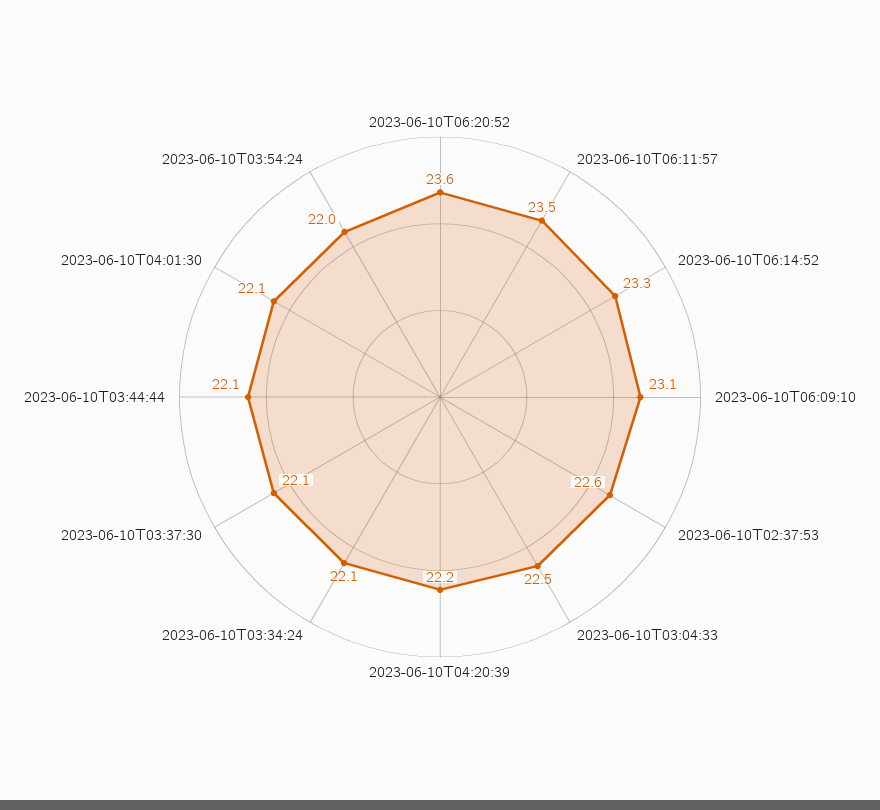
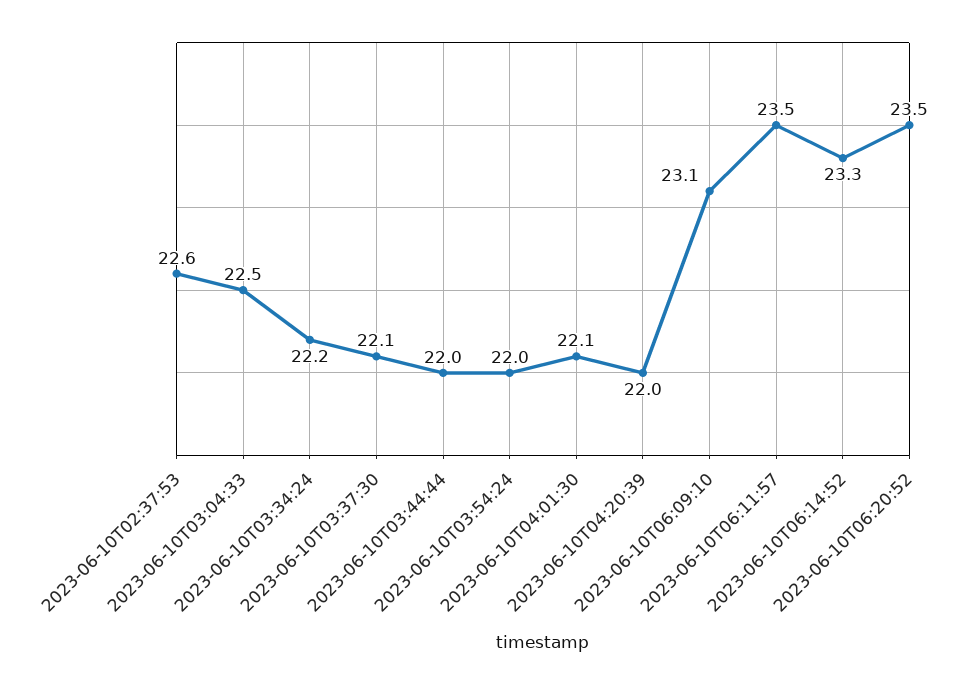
2023-06-10T06:20:52: 23.6 -> 23.5
2023-06-10T04:20:39: 22.2 -> 22
2023-06-10T03:34:24: 22.1 -> 22.2
2023-06-10T03:44:44: 22.1 -> 22

